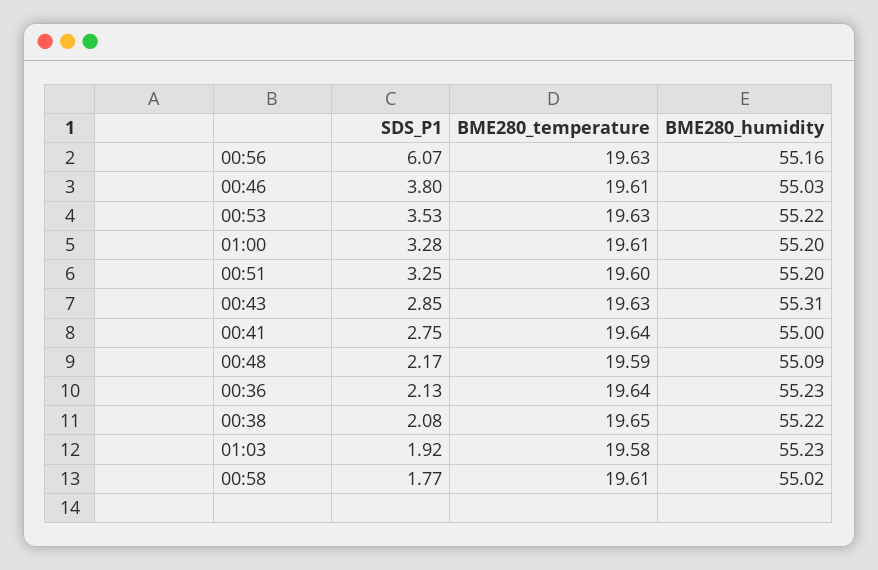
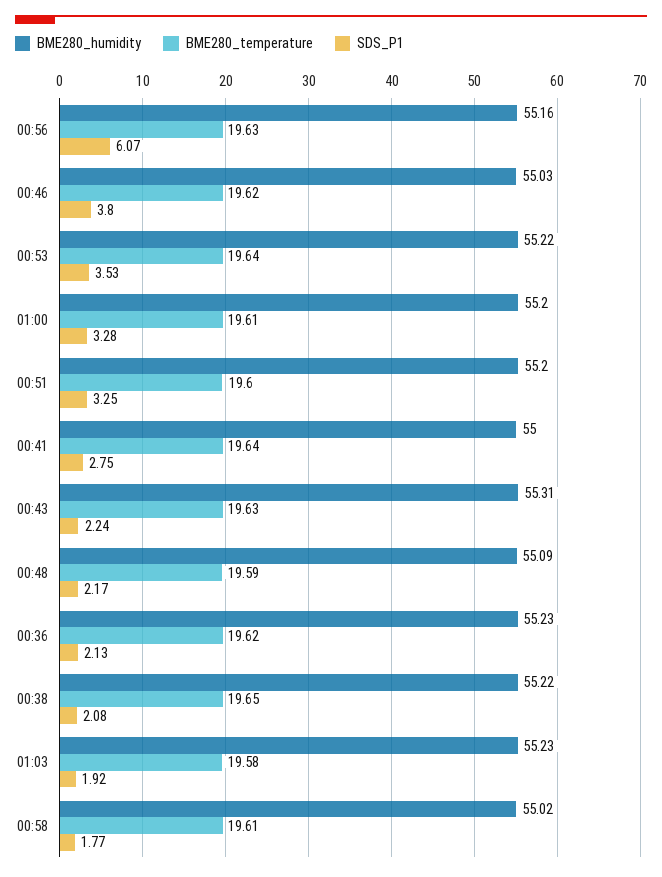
BME280_temperature, 00:46: 19.61 -> 19.62
BME280_temperature, 00:53: 19.63 -> 19.64
SDS_P1, 00:43: 2.85 -> 2.24
BME280_temperature, 00:36: 19.64 -> 19.62

